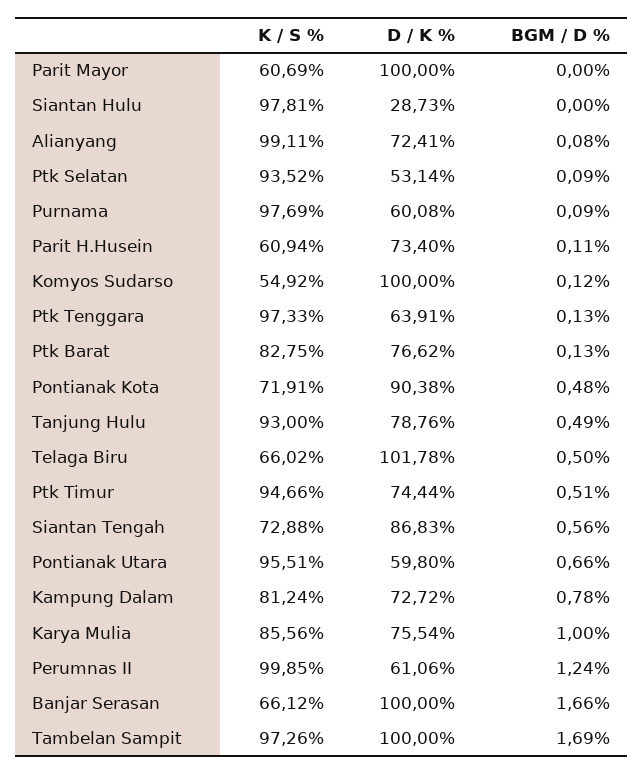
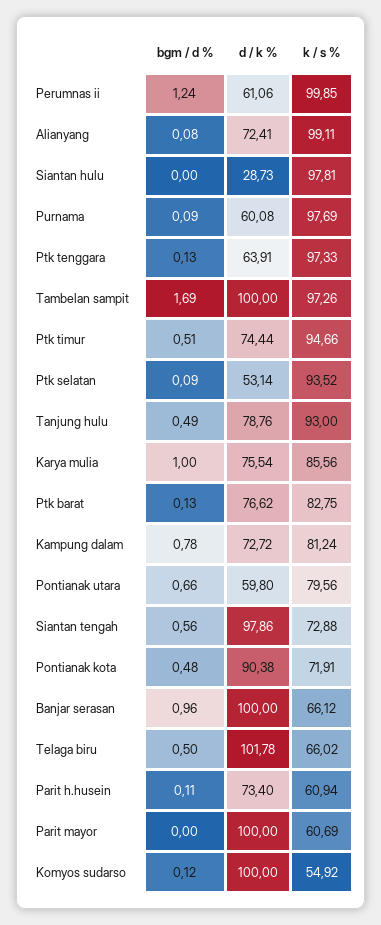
D / K %, Siantan Tengah: 86.83 -> 97.86
K / S %, Pontianak Utara: 95.51 -> 79.56
BGM / D %, Banjar Serasan: 1.66 -> 0.96

